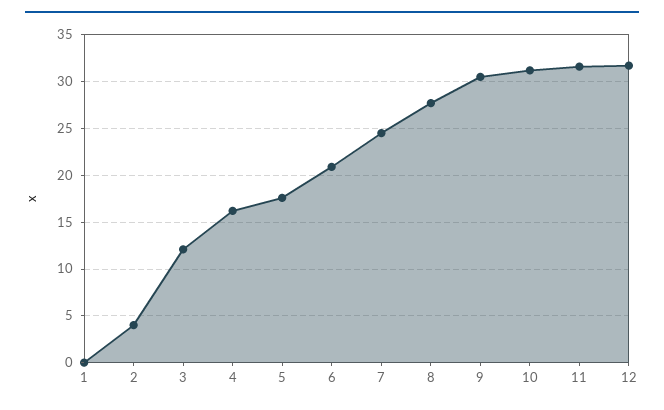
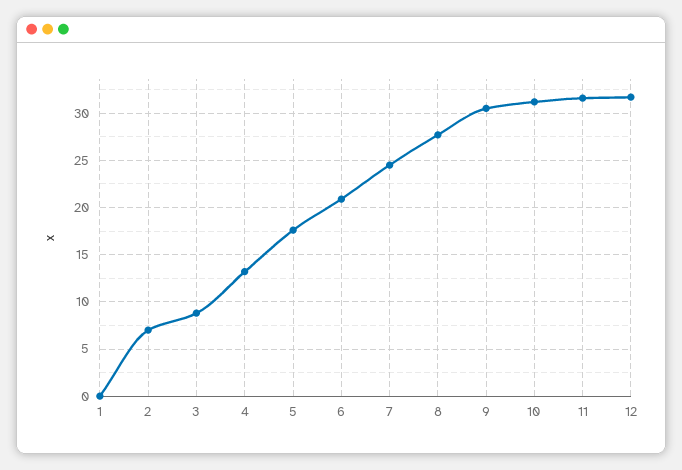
2: 4 -> 7
3: 12 -> 9
4: 16 -> 13

